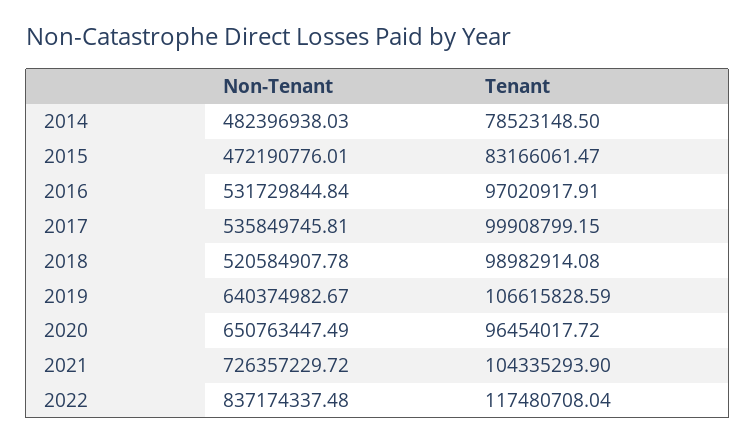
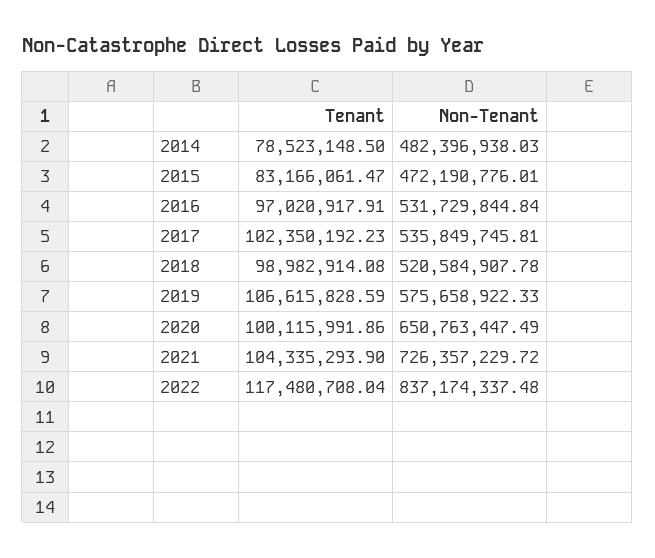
Tenant, 2017: 99908799.15 -> 102350192.23
Non-Tenant, 2019: 640374982.67 -> 575658922.33
Tenant, 2020: 96454017.72 -> 100115991.86

